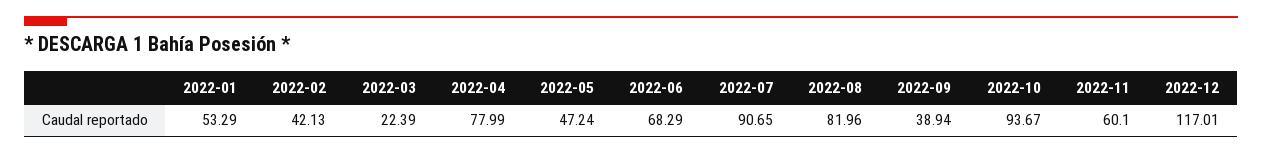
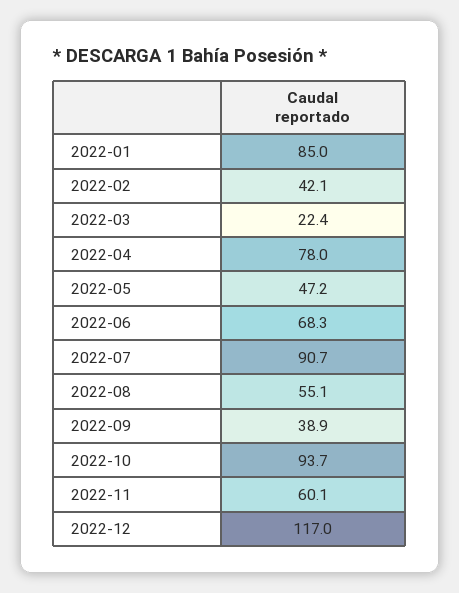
2022-01: 53.29 -> 85
2022-08: 81.96 -> 55.1

